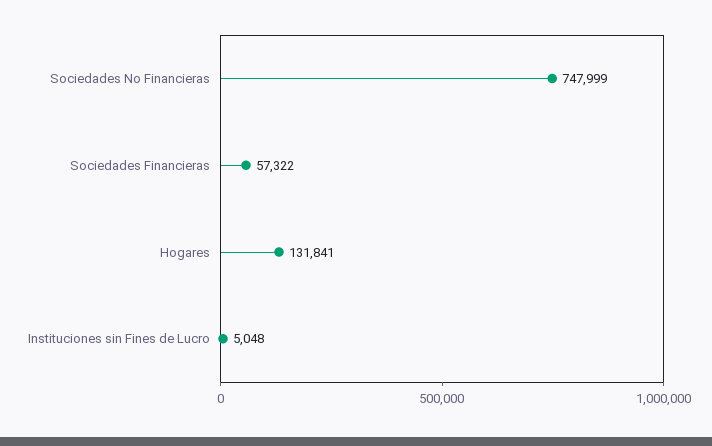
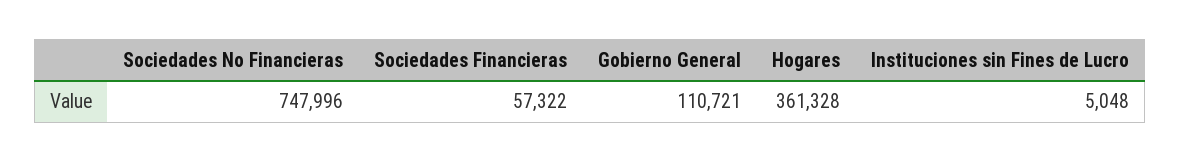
Sociedades No Financieras: 747999 -> 747996
Hogares: 131841 -> 361328
Gobierno General: none -> 110721

